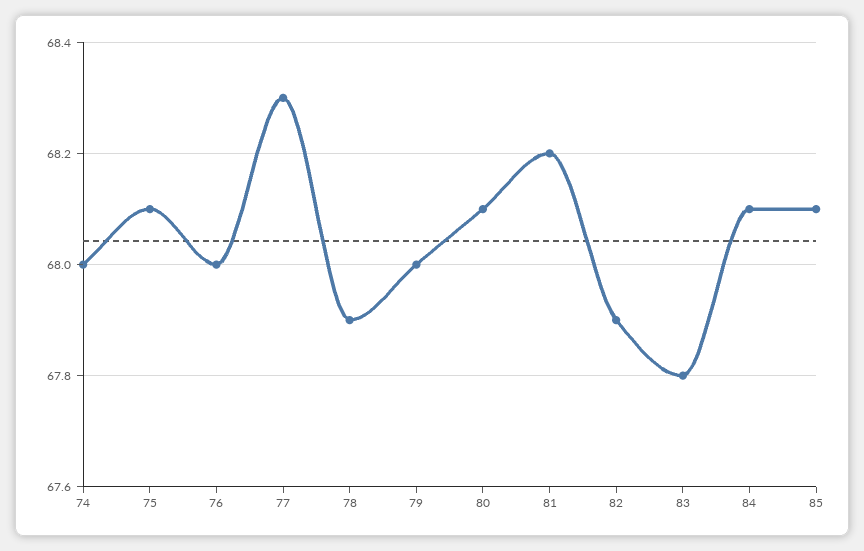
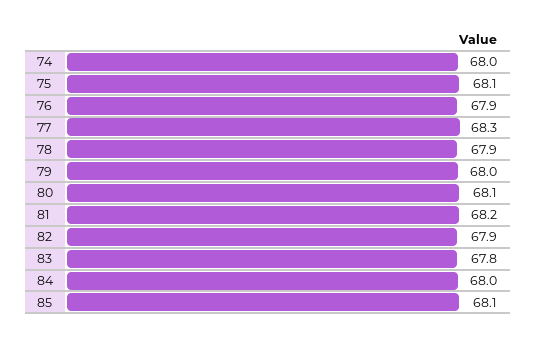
76: 68 -> 67.9
84: 68.1 -> 68

